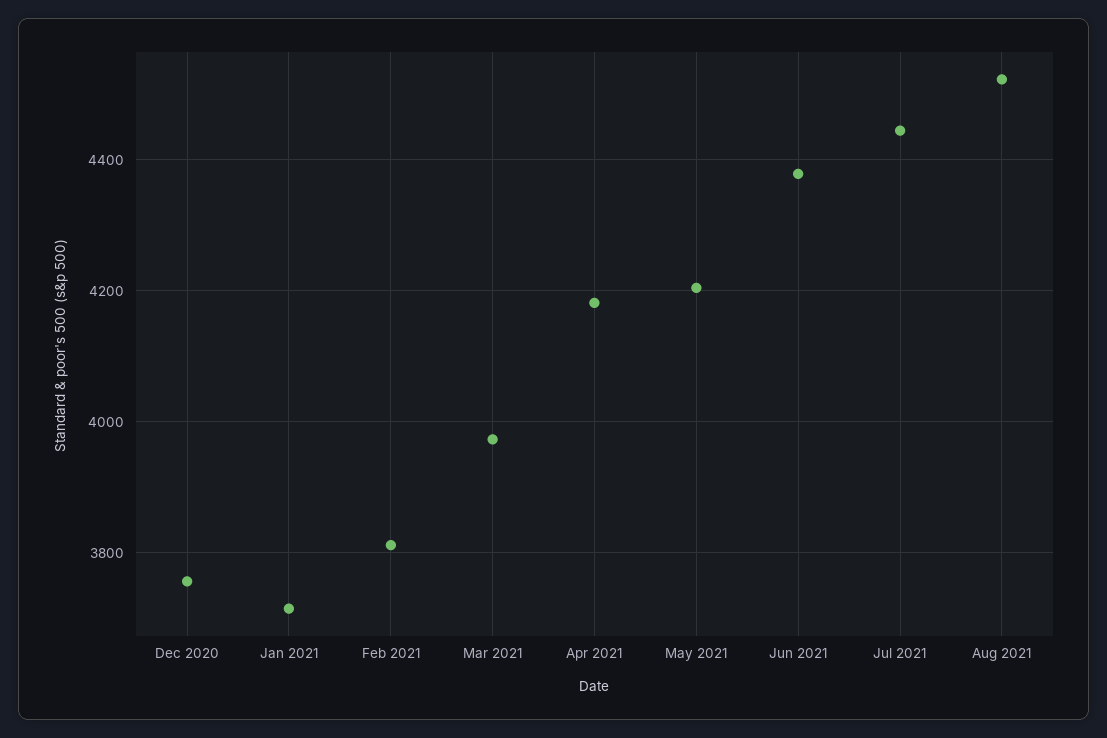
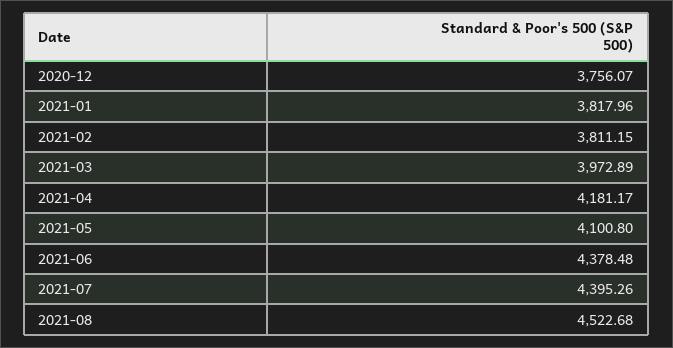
Jan 2021: 3720 -> 3817.96
May 2021: 4200 -> 4100.8
Jul 2021: 4440 -> 4395.26

